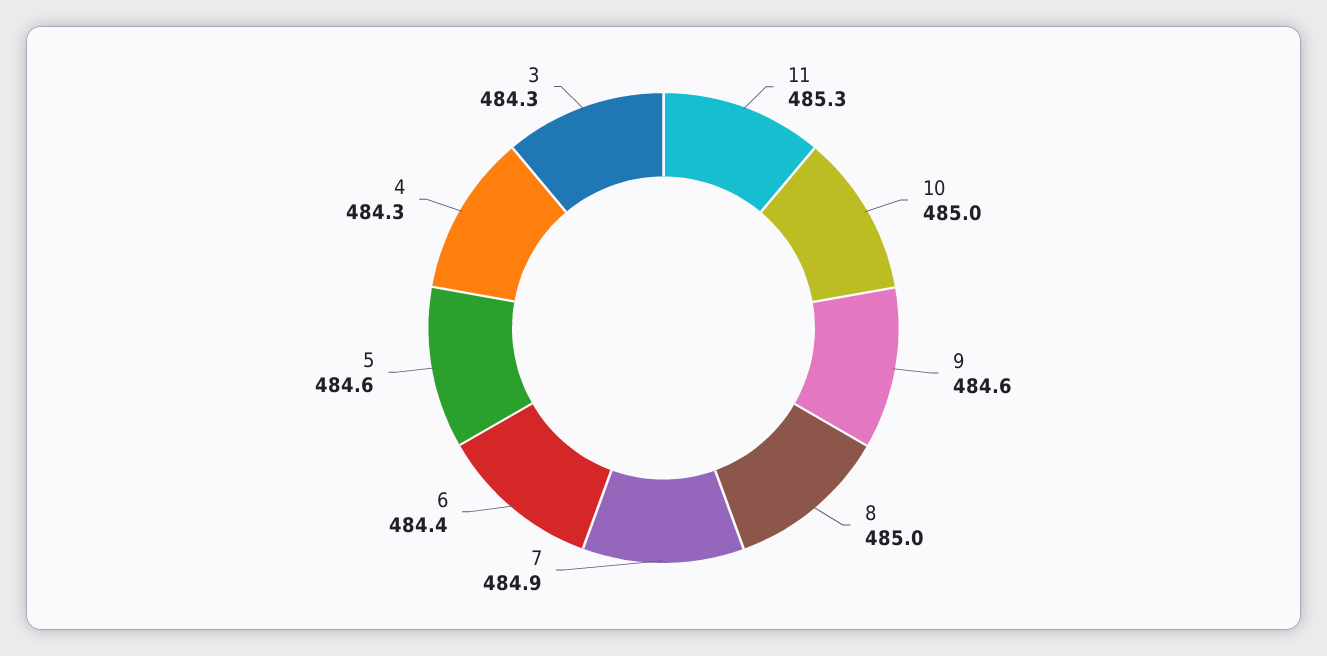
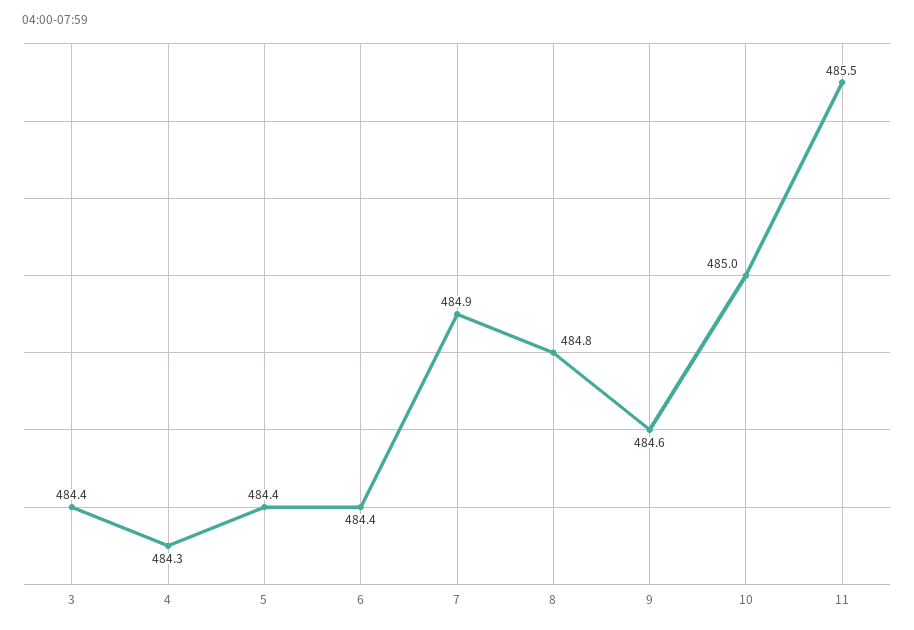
11: 485.3 -> 485.5
8: 485 -> 484.8
5: 484.6 -> 484.4
3: 484.3 -> 484.4

